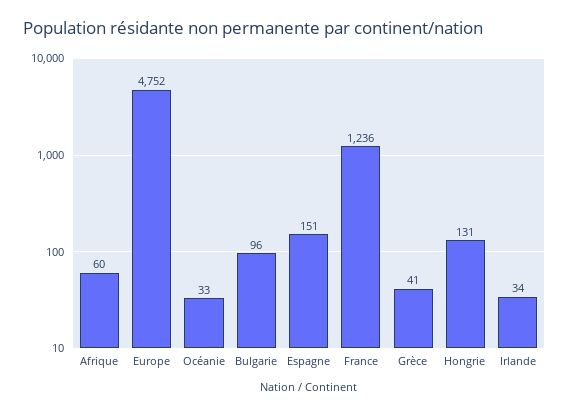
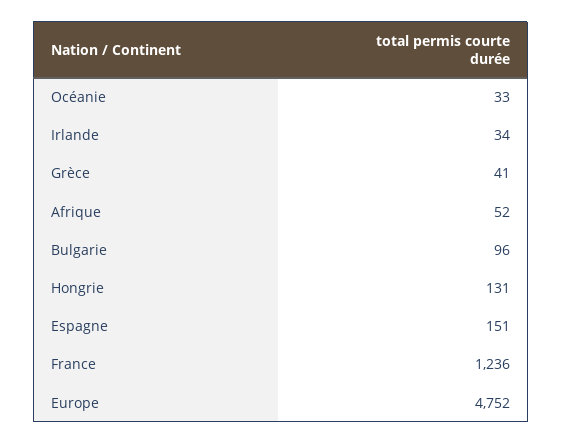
Afrique: 60 -> 52

